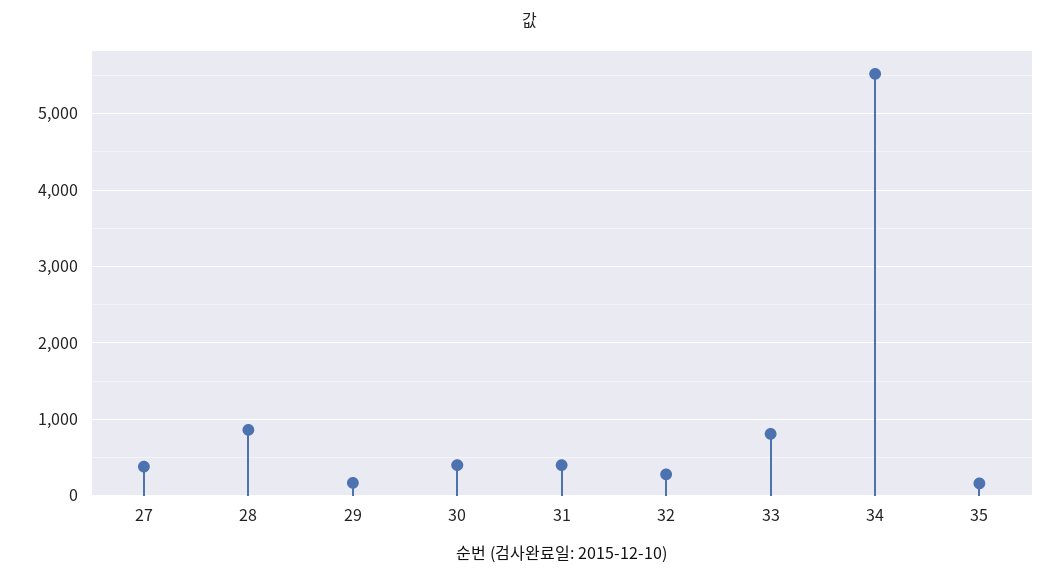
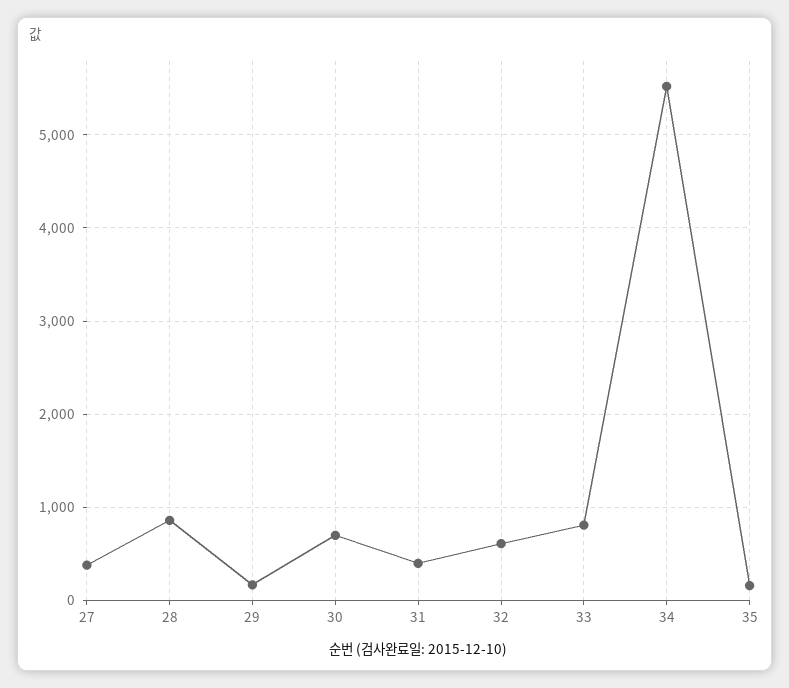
30: 400 -> 700
32: 300 -> 600

